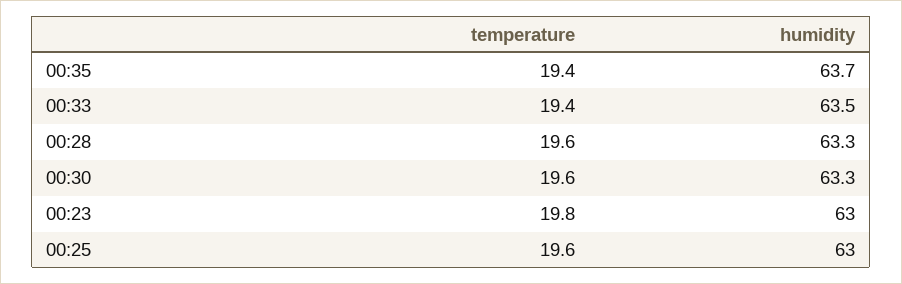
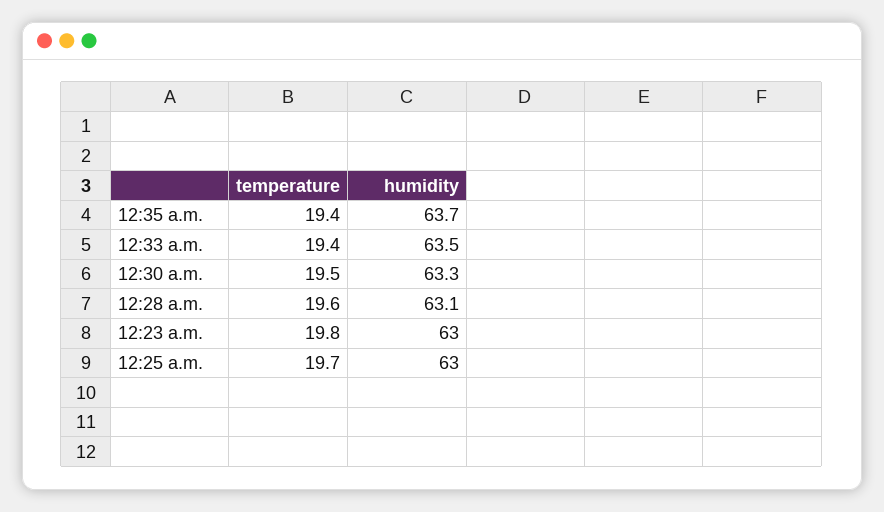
humidity, 00:28: 63.3 -> 63.1
temperature, 00:30: 19.6 -> 19.5
temperature, 00:25: 19.6 -> 19.7

